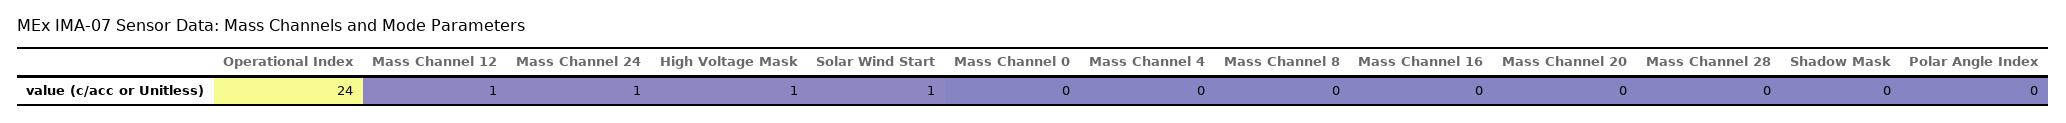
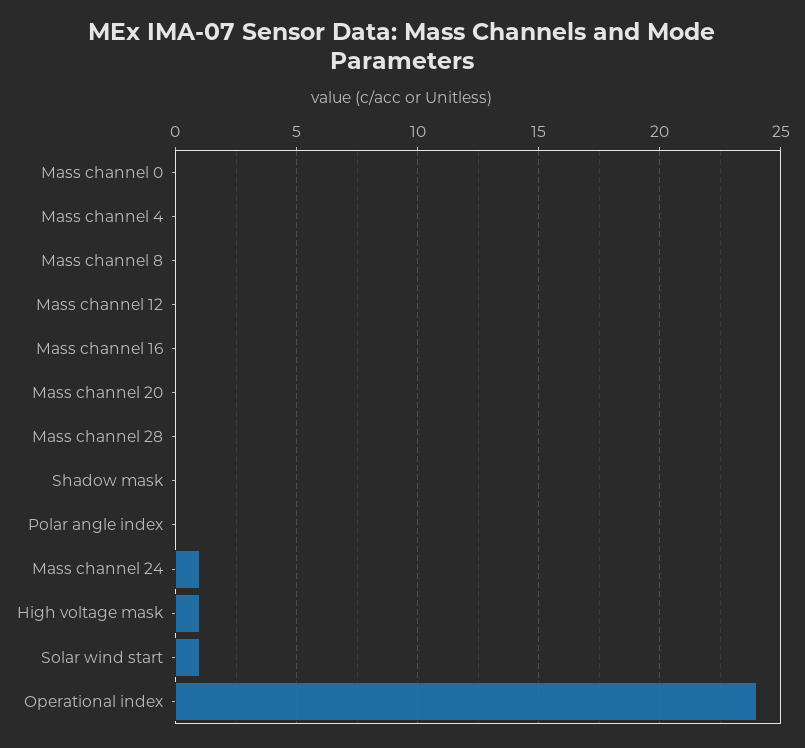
Mass Channel 12: 1 -> 0

